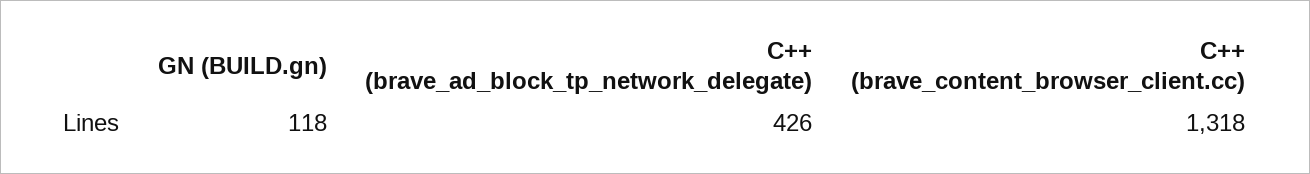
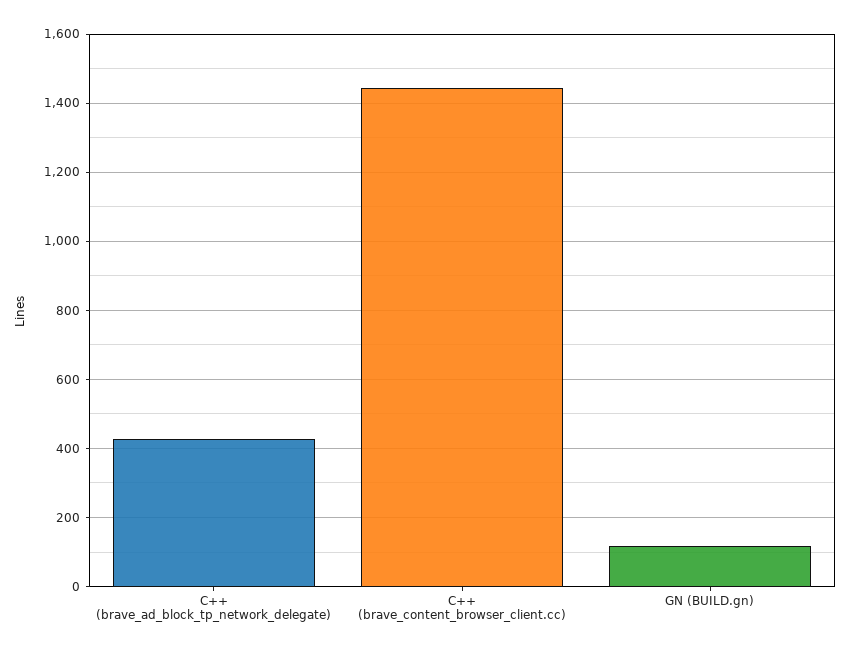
C++ (brave_content_browser_client.cc): 1318 -> 1440

